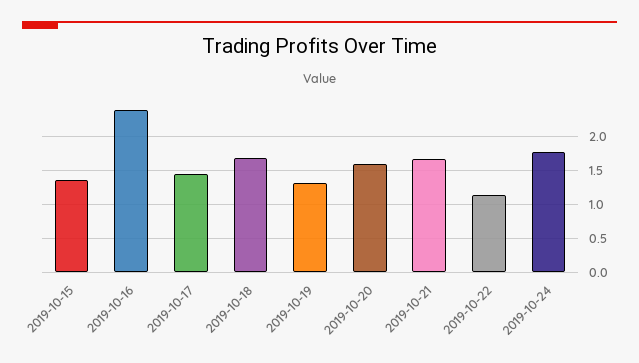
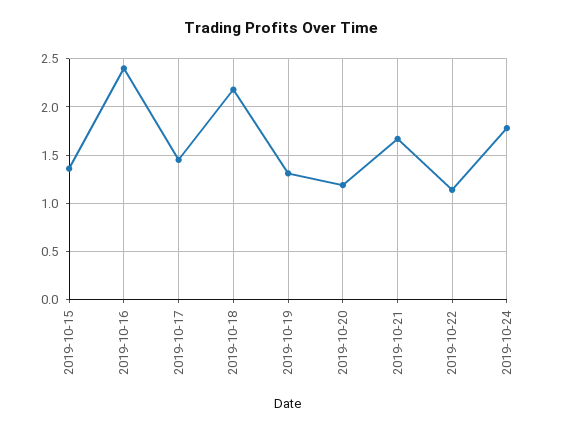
2019-10-18: 1.7 -> 2.2
2019-10-20: 1.6 -> 1.2

